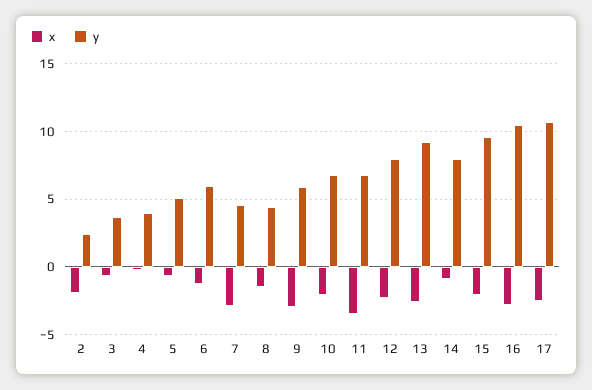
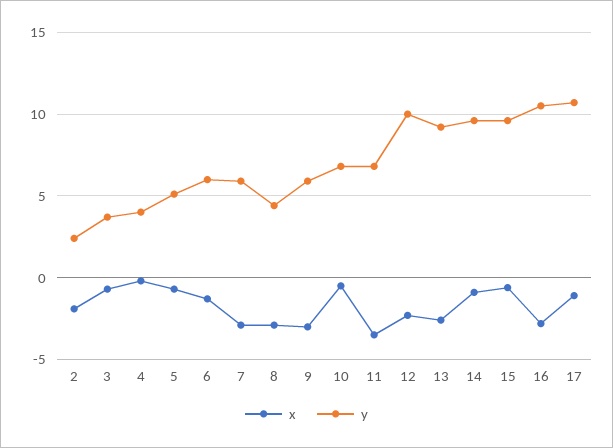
y, 7: 4.5 -> 6
x, 8: -1.5 -> -3
x, 10: -2 -> -0.5
y, 12: 8 -> 10
y, 14: 8 -> 9.5
x, 15: -2 -> -0.5
x, 17: -2.5 -> -1

